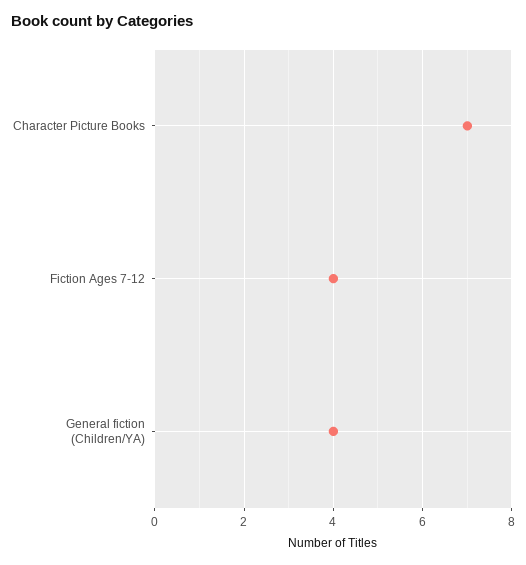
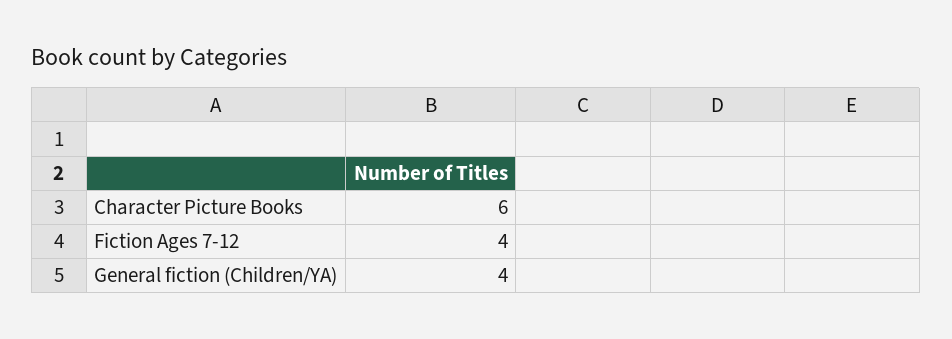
Character Picture Books: 7 -> 6

